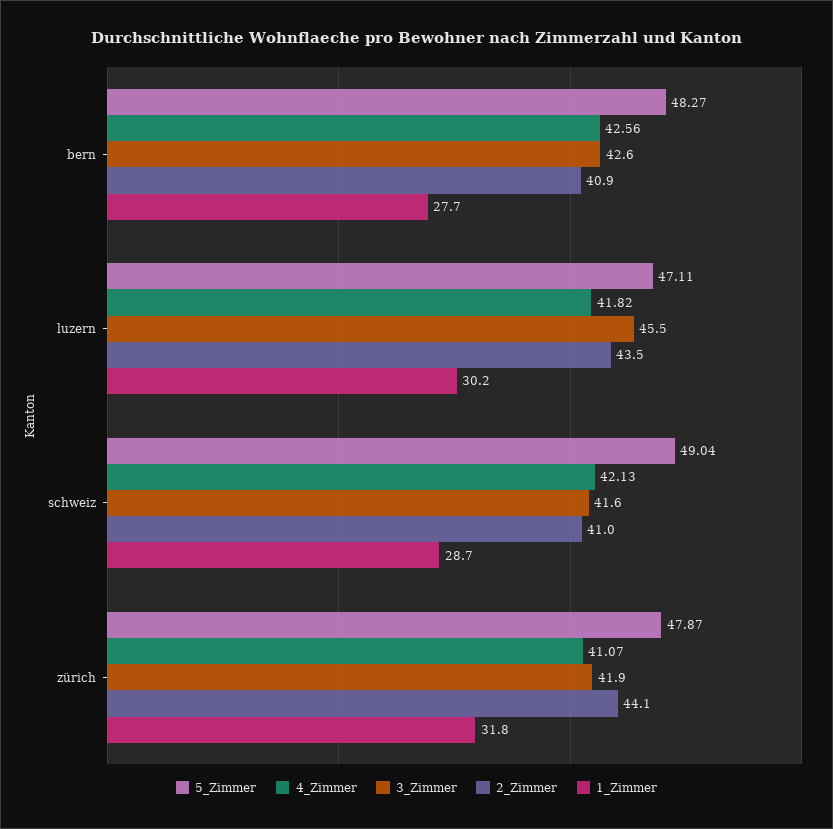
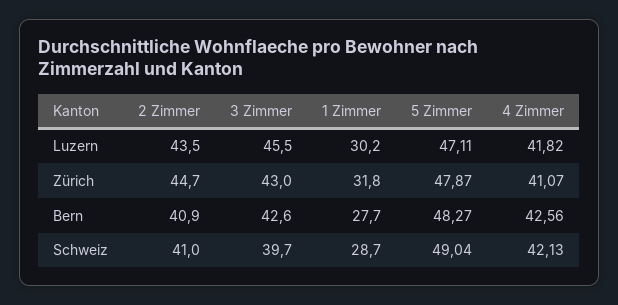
3_Zimmer, schweiz: 41.6 -> 39.7
3_Zimmer, zürich: 41.9 -> 43
2_Zimmer, zürich: 44.1 -> 44.7

